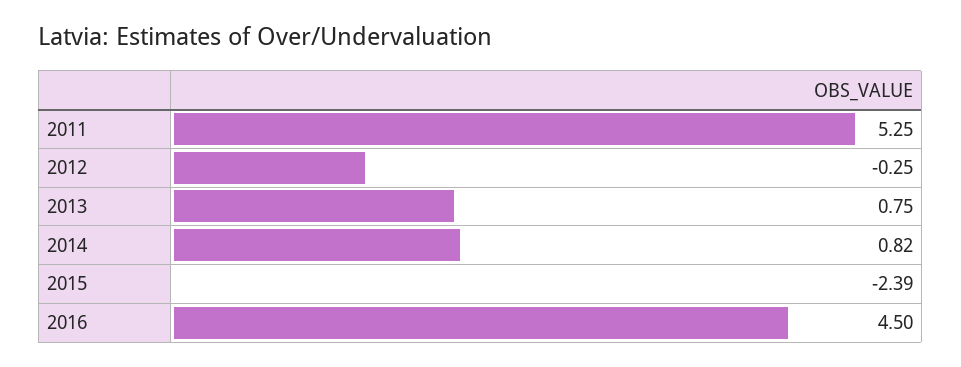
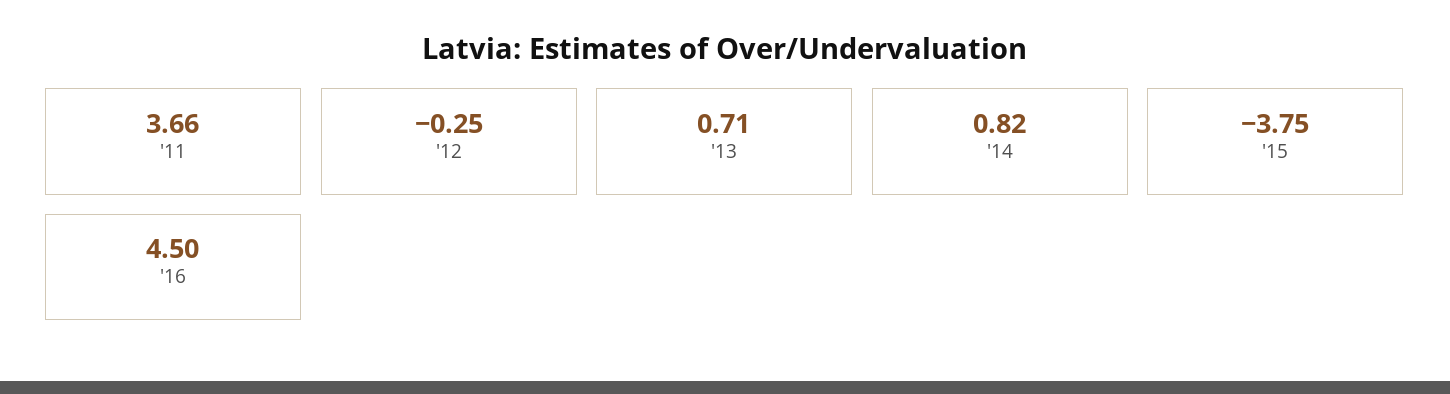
2011: 5.25 -> 3.66
2013: 0.75 -> 0.71
2015: -2.39 -> -3.75

